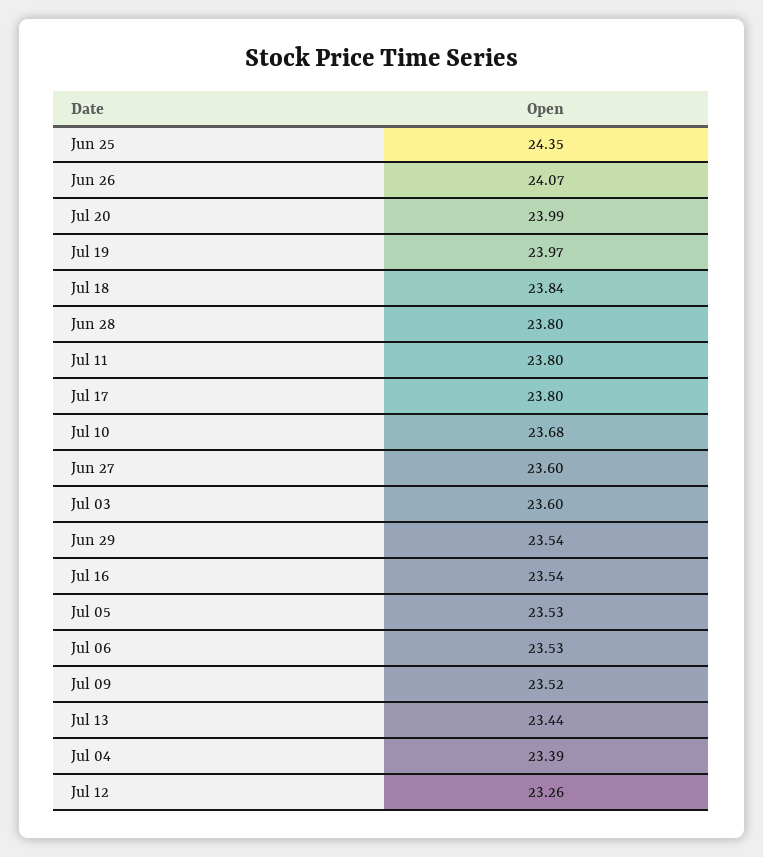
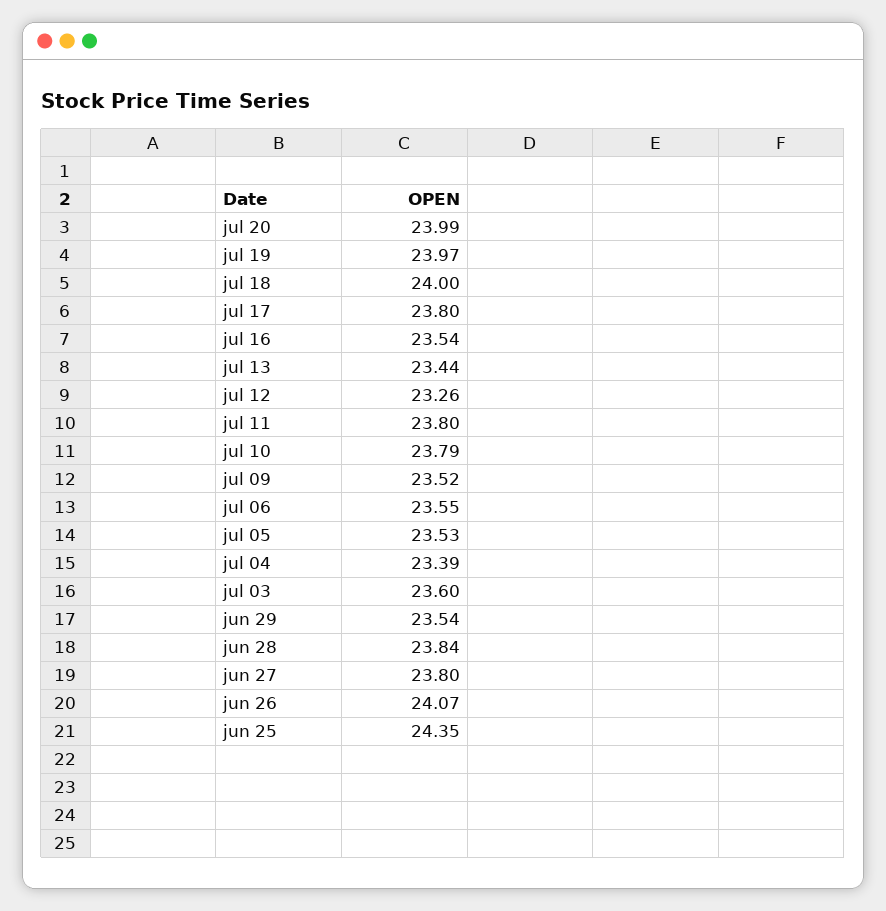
Jul 18: 23.84 -> 24
Jun 28: 23.8 -> 23.84
Jul 10: 23.68 -> 23.79
Jun 27: 23.6 -> 23.8
Jul 06: 23.53 -> 23.55

